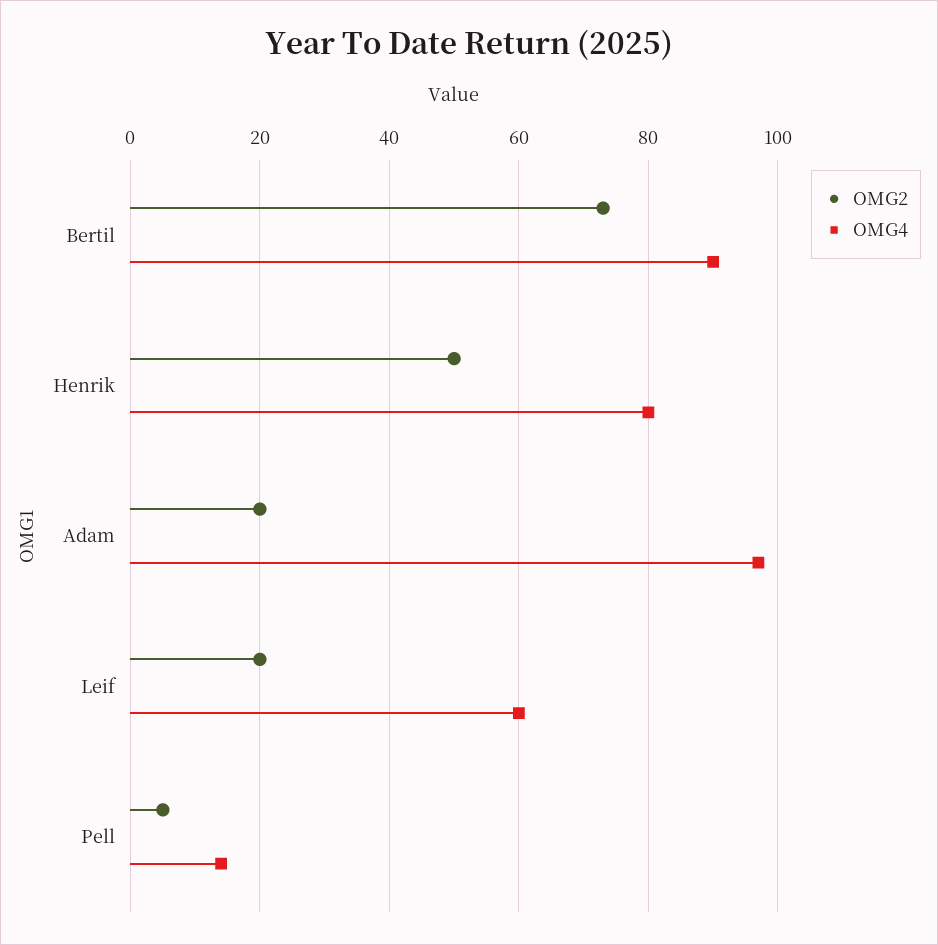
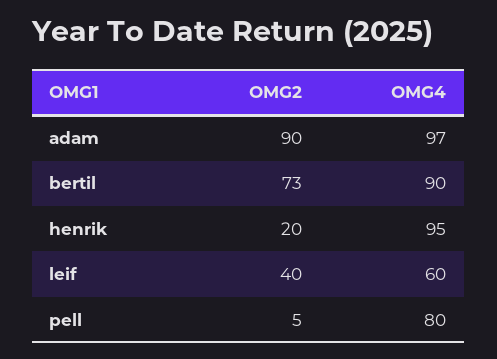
OMG2, Henrik: 50 -> 20
OMG4, Henrik: 80 -> 95
OMG2, Adam: 20 -> 90
OMG2, Leif: 20 -> 40
OMG4, Pell: 15 -> 80

